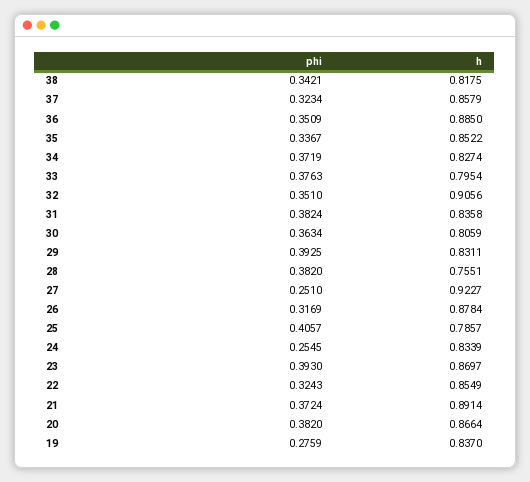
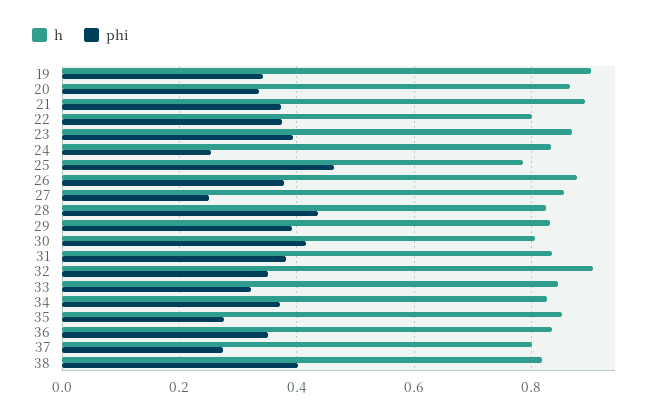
phi, 38: 0.3421 -> 0.4
phi, 37: 0.3234 -> 0.28
h, 37: 0.8579 -> 0.8
h, 36: 0.885 -> 0.84
phi, 35: 0.3367 -> 0.28
phi, 33: 0.3763 -> 0.32
h, 33: 0.7954 -> 0.84
phi, 30: 0.3634 -> 0.42
phi, 28: 0.382 -> 0.44
h, 28: 0.7551 -> 0.82
h, 27: 0.9227 -> 0.86
phi, 26: 0.3169 -> 0.38
phi, 25: 0.4057 -> 0.46
phi, 22: 0.3243 -> 0.38
h, 22: 0.8549 -> 0.8
phi, 20: 0.382 -> 0.34
phi, 19: 0.2759 -> 0.34
h, 19: 0.837 -> 0.9

